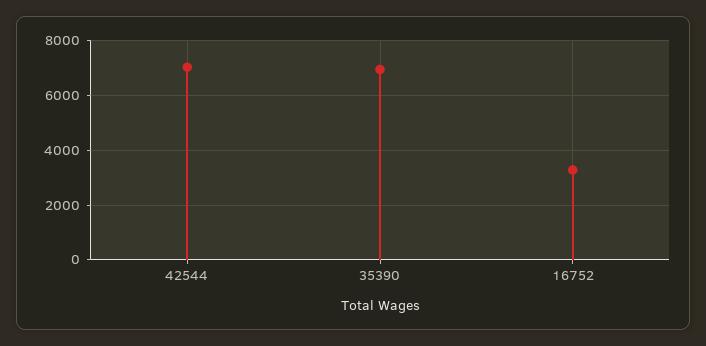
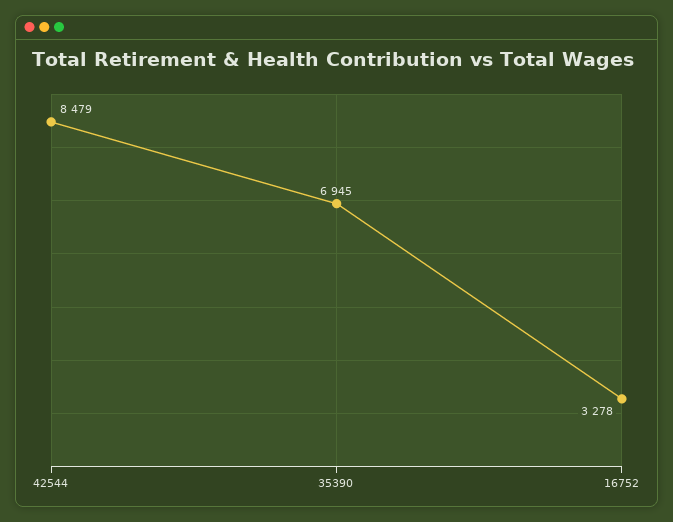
42544: 7000 -> 8479

